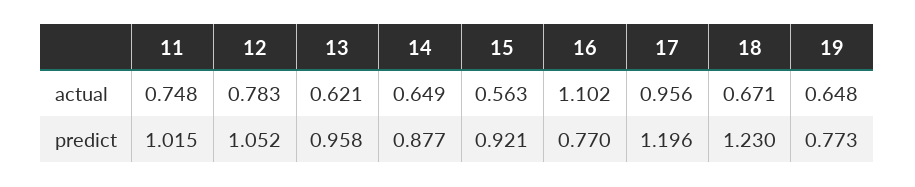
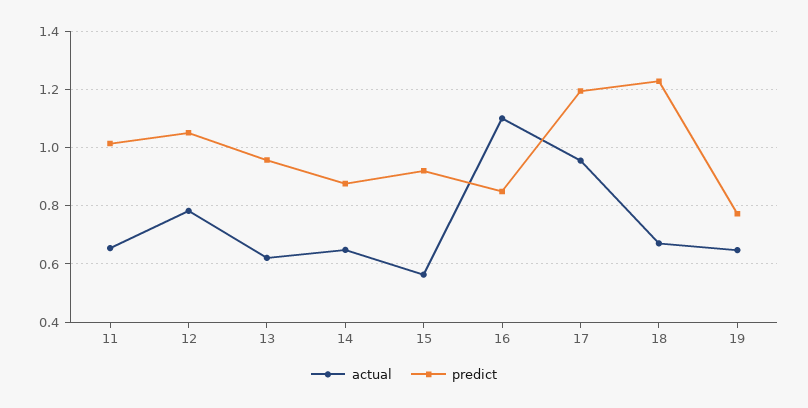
actual, 11: 0.748 -> 0.65
predict, 16: 0.77 -> 0.85

